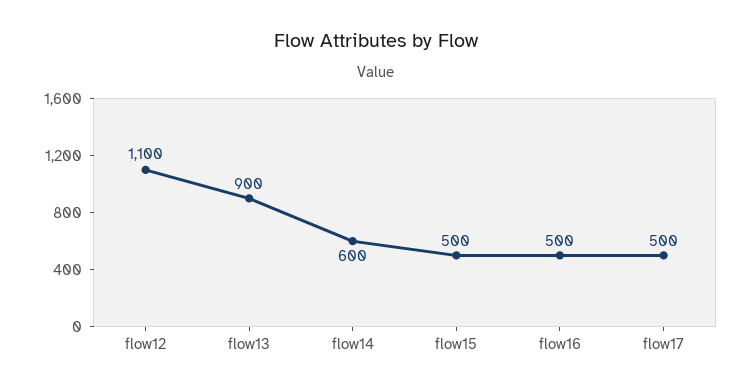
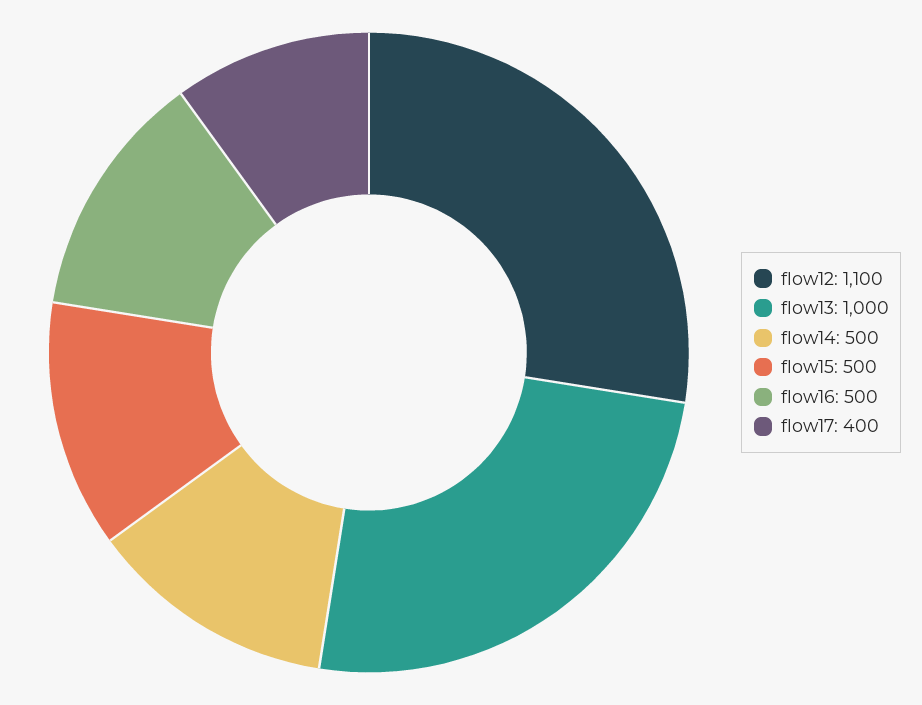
flow13: 900 -> 1000
flow14: 600 -> 500
flow17: 500 -> 400

